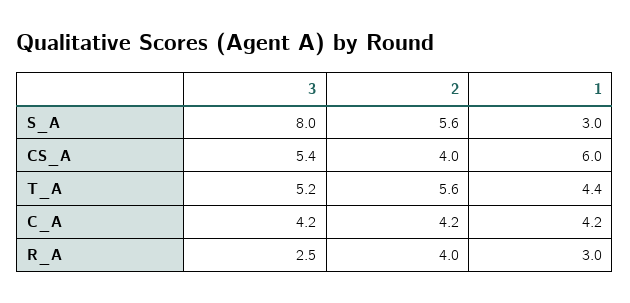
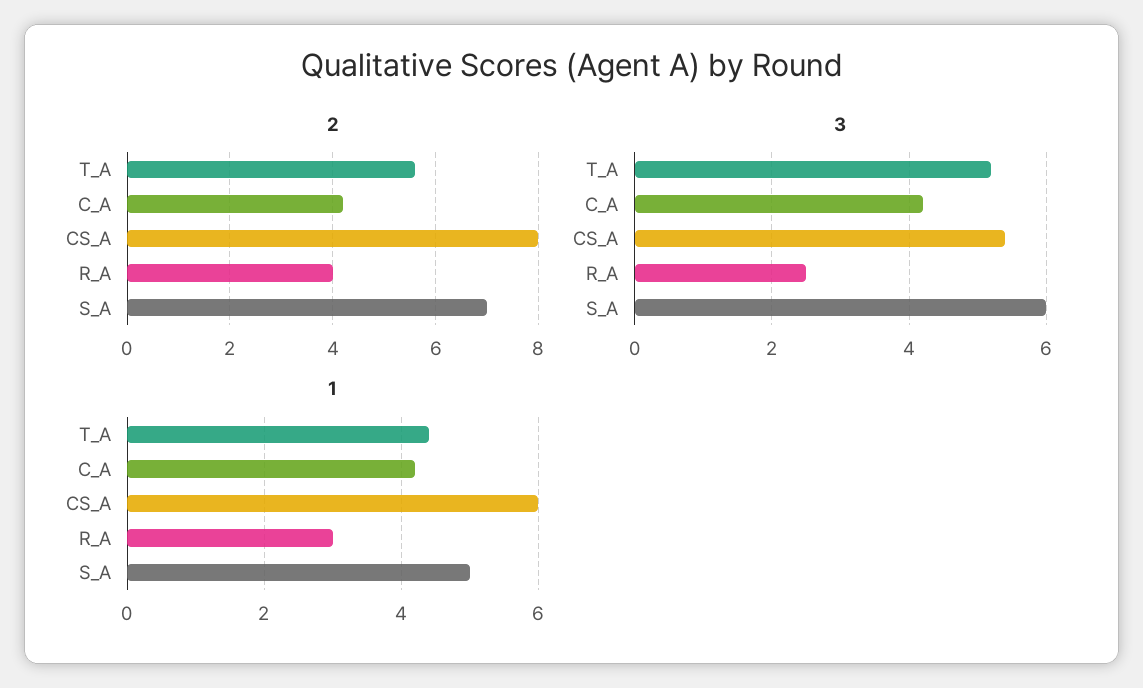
3, S_A: 8 -> 6
2, S_A: 5.6 -> 7
1, S_A: 3 -> 5
2, CS_A: 4 -> 8

